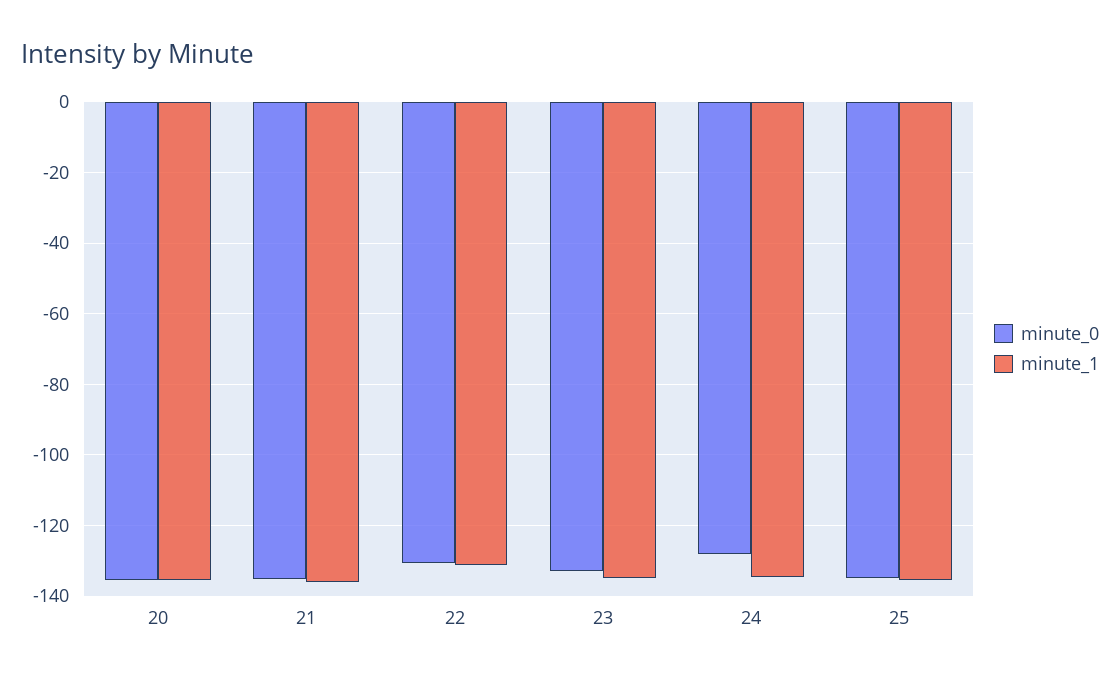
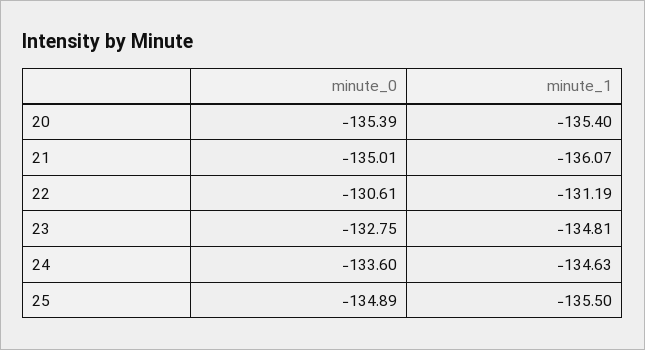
minute_0, 24: -128 -> -133.6

